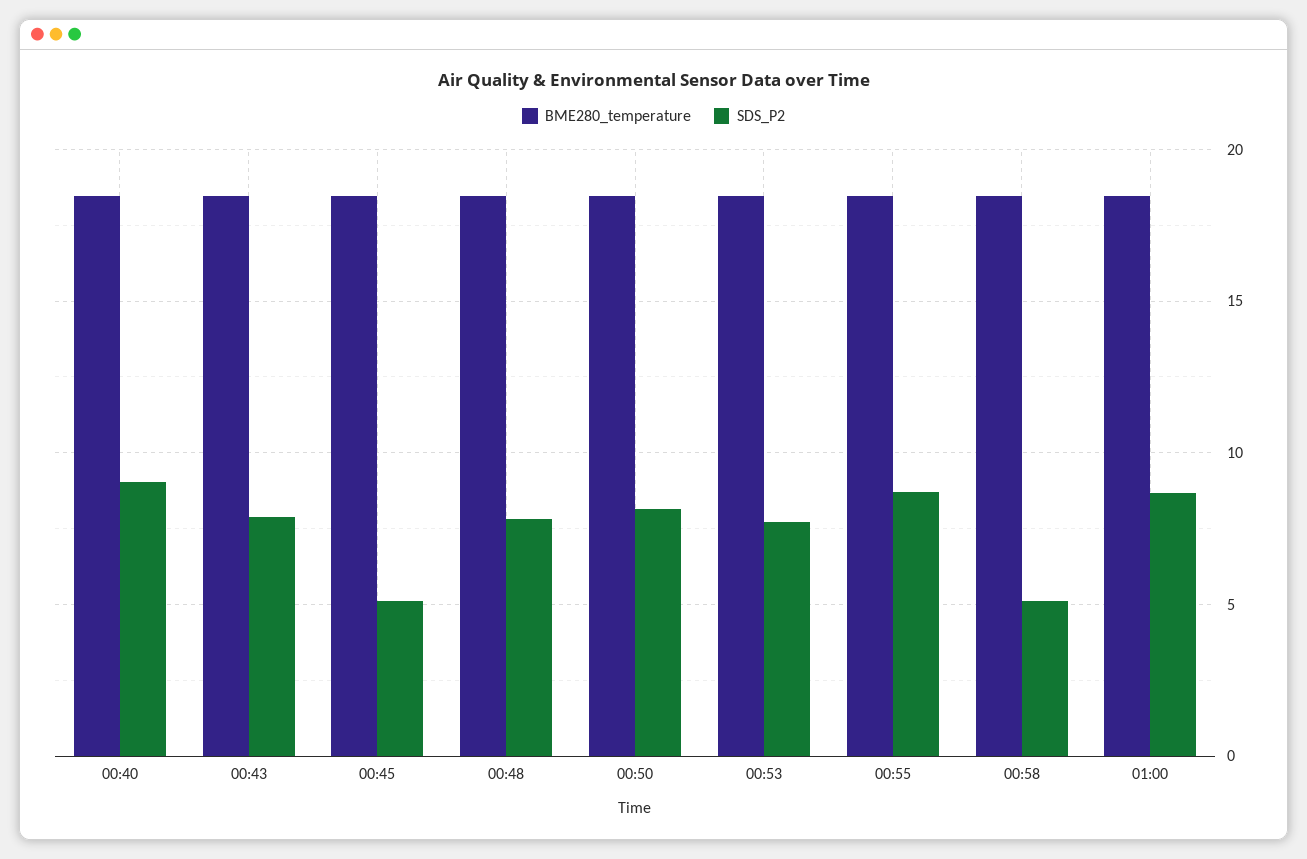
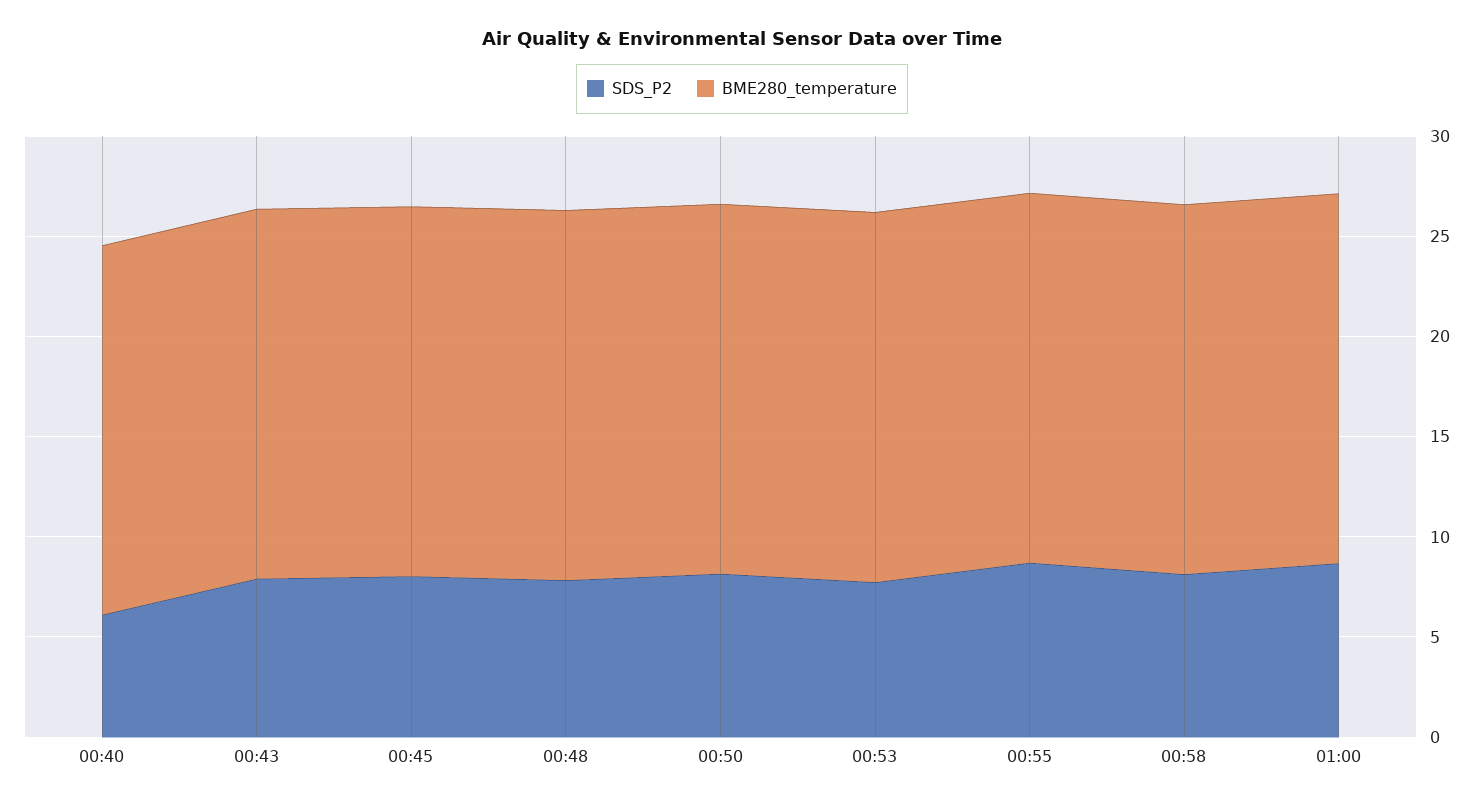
SDS_P2, 00:40: 9 -> 6
SDS_P2, 00:45: 5 -> 8
SDS_P2, 00:58: 5 -> 8

